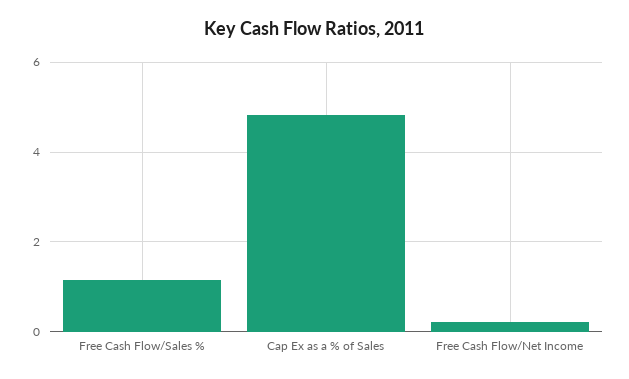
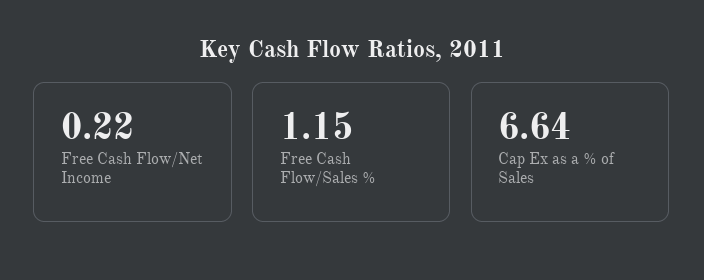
Cap Ex as a % of Sales: 4.8 -> 6.64

